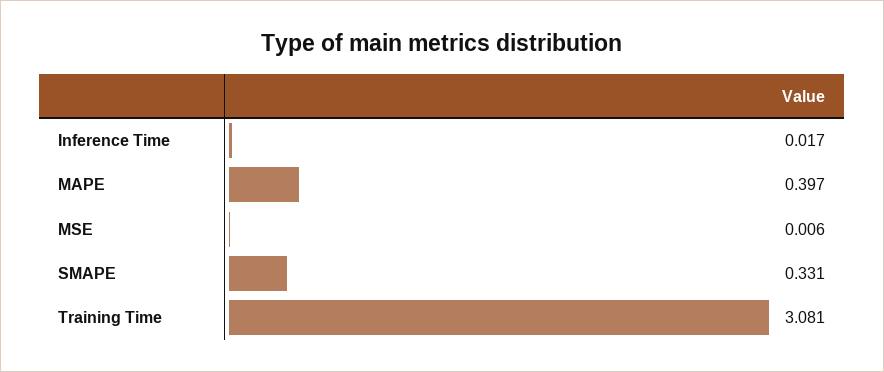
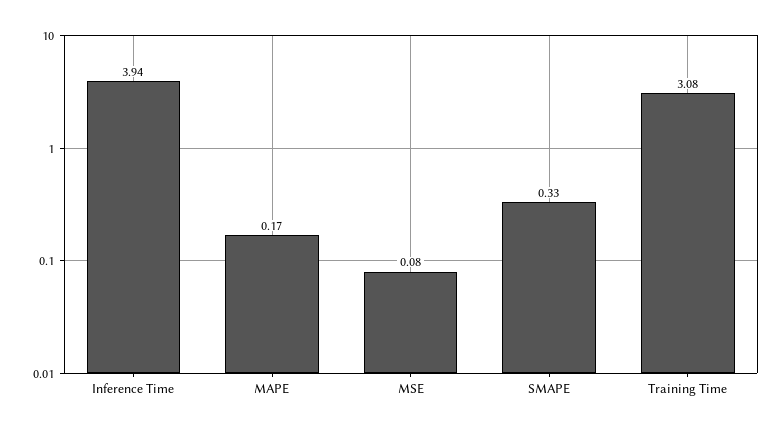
Inference Time: 0.017 -> 3.94
MAPE: 0.397 -> 0.17
MSE: 0.006 -> 0.08

